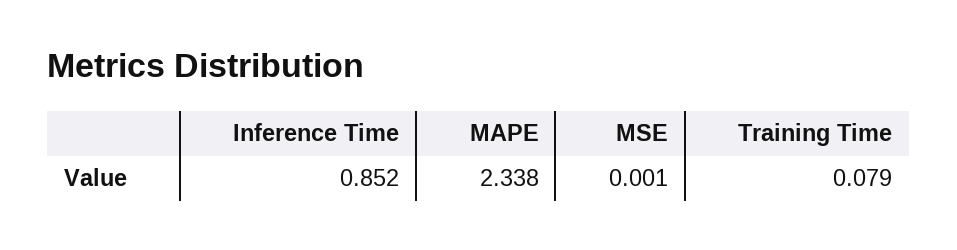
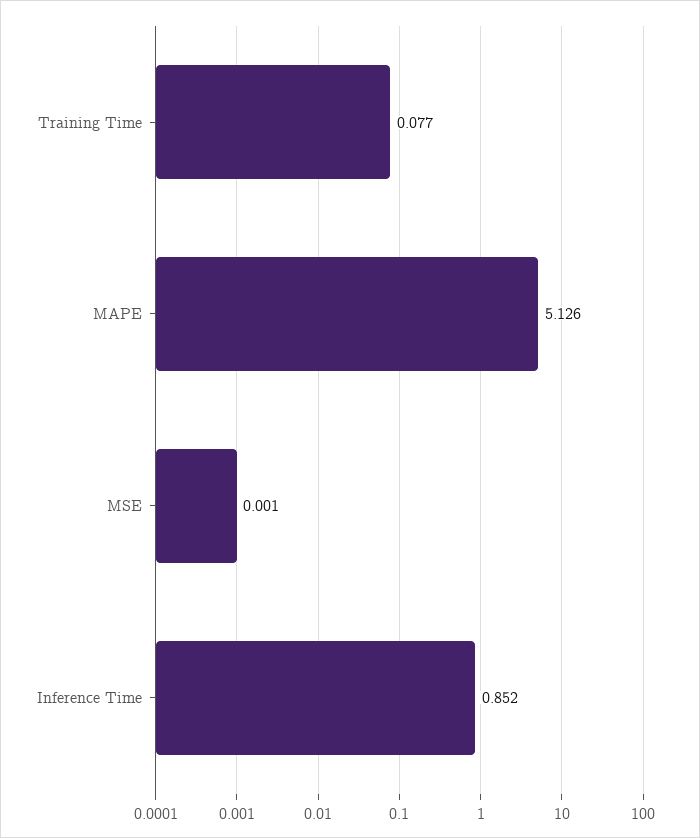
MAPE: 2.338 -> 5.126
Training Time: 0.079 -> 0.077

